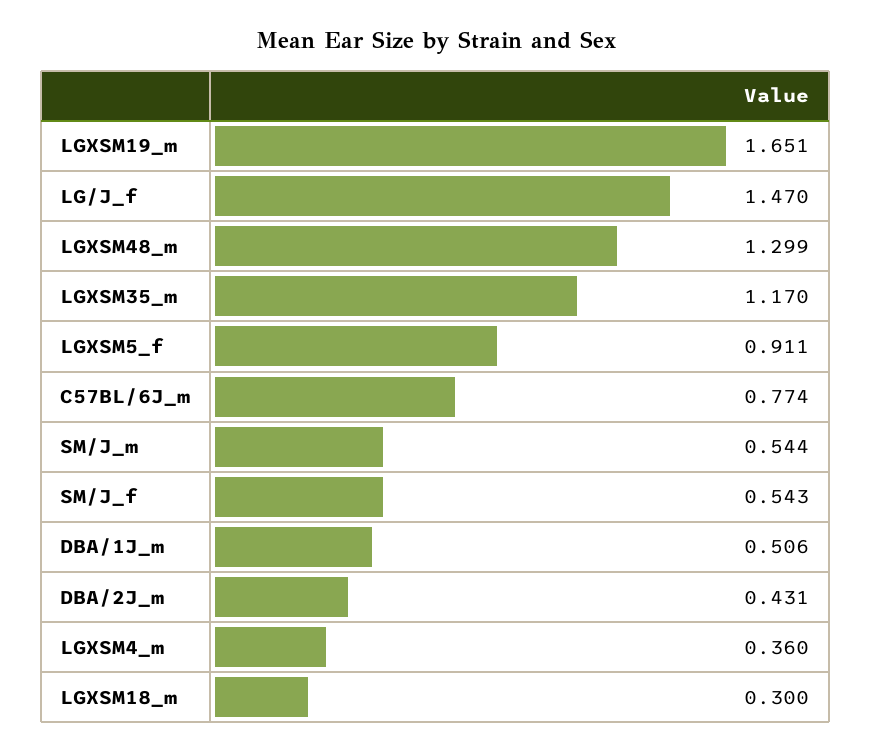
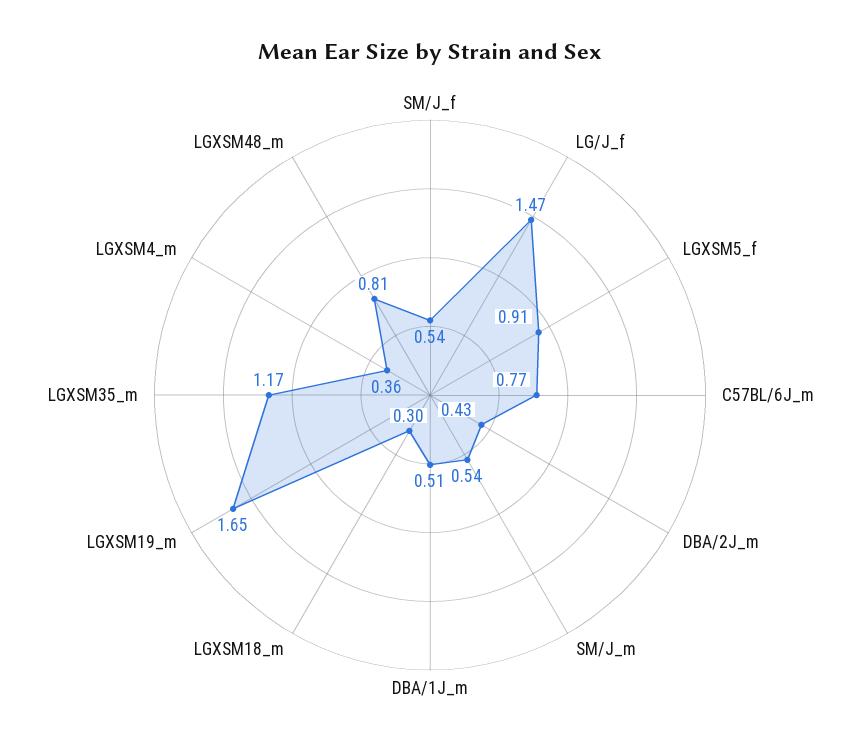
LGXSM48_m: 1.299 -> 0.81

